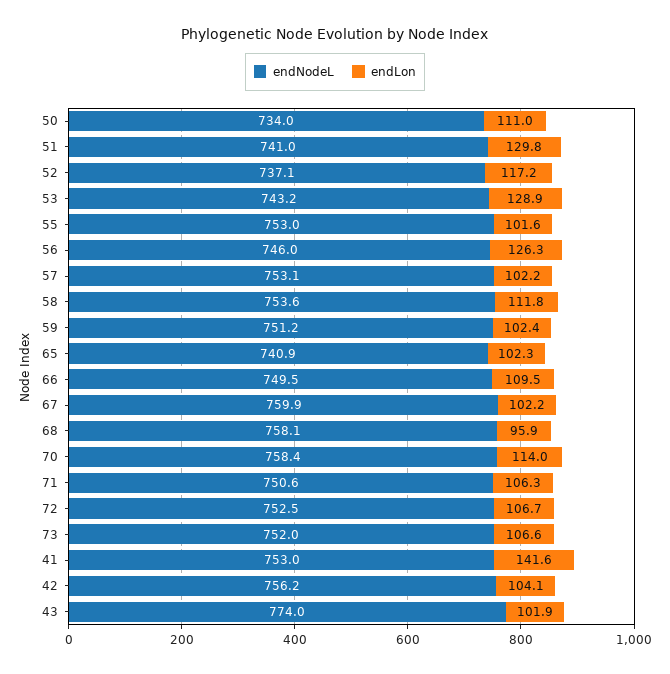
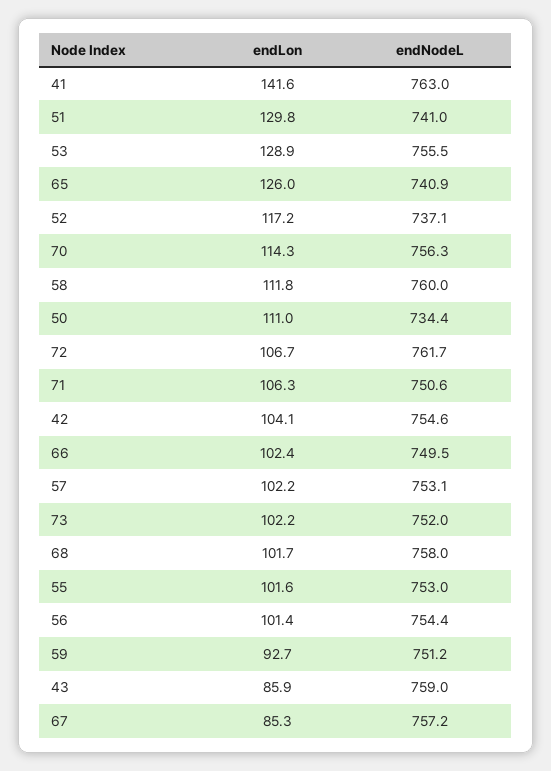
endNodeL, 50: 734 -> 734.4
endNodeL, 53: 743.2 -> 755.5
endNodeL, 56: 746 -> 754.4
endLon, 56: 126.3 -> 101.4
endNodeL, 58: 753.6 -> 760
endLon, 59: 102.4 -> 92.7
endLon, 65: 102.3 -> 126
endLon, 66: 109.5 -> 102.4
endNodeL, 67: 759.9 -> 757.2
endLon, 67: 102.2 -> 85.3
endNodeL, 68: 758.1 -> 758
endLon, 68: 95.9 -> 101.7
endNodeL, 70: 758.4 -> 756.3
endLon, 70: 114 -> 114.3
endNodeL, 72: 752.5 -> 761.7
endLon, 73: 106.6 -> 102.2
endNodeL, 41: 753 -> 763
endNodeL, 42: 756.2 -> 754.6
endNodeL, 43: 774 -> 759
endLon, 43: 101.9 -> 85.9

